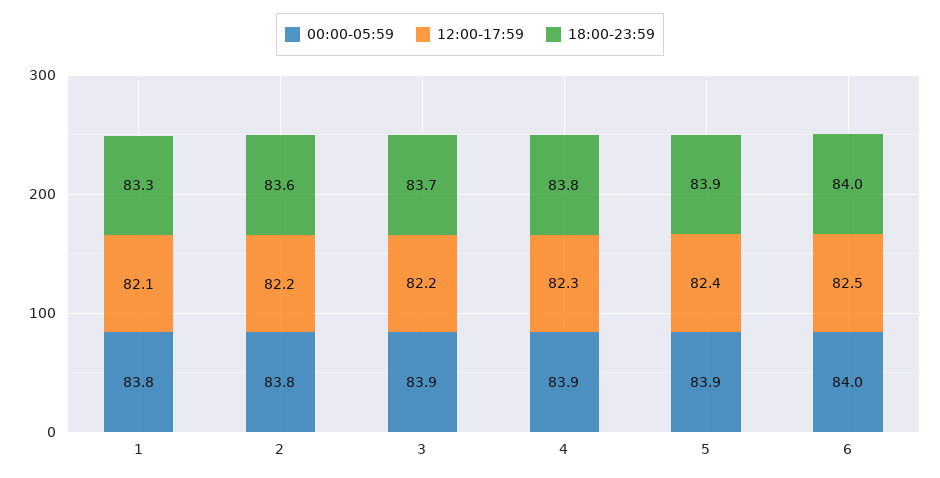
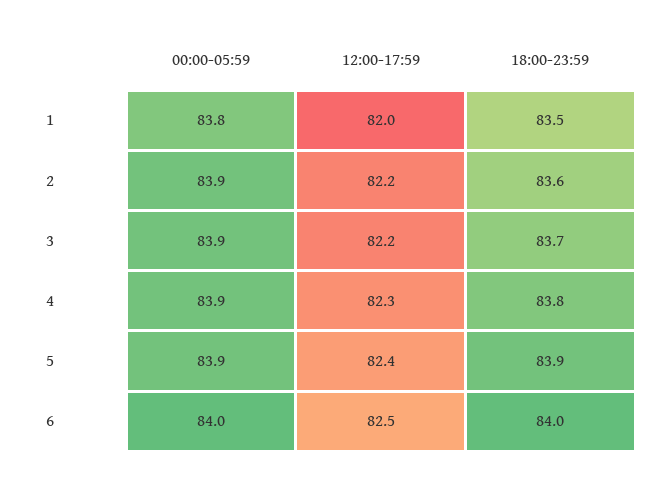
12:00-17:59, 1: 82.1 -> 82
18:00-23:59, 1: 83.3 -> 83.5
00:00-05:59, 2: 83.8 -> 83.9

